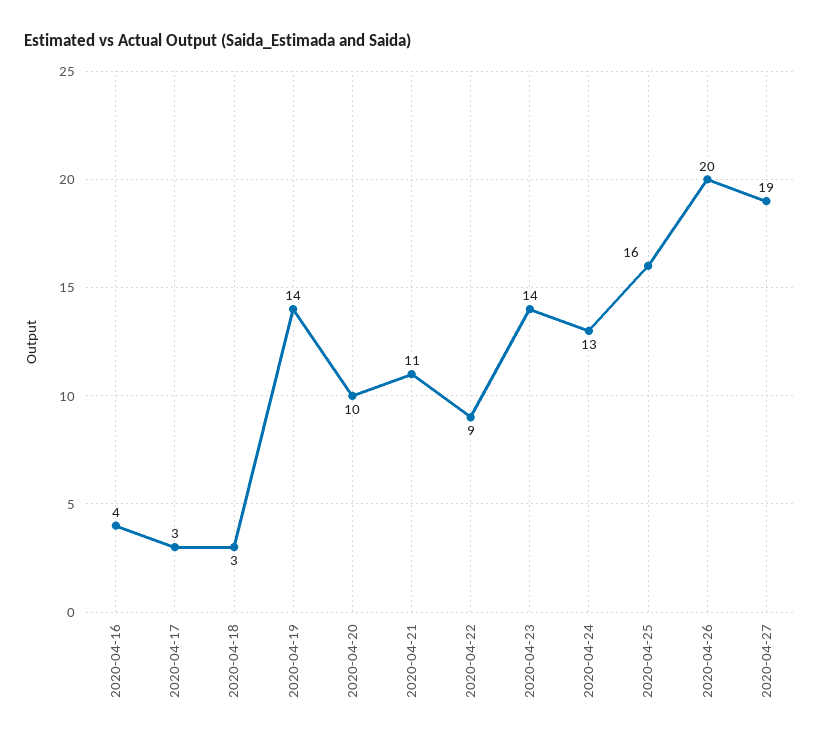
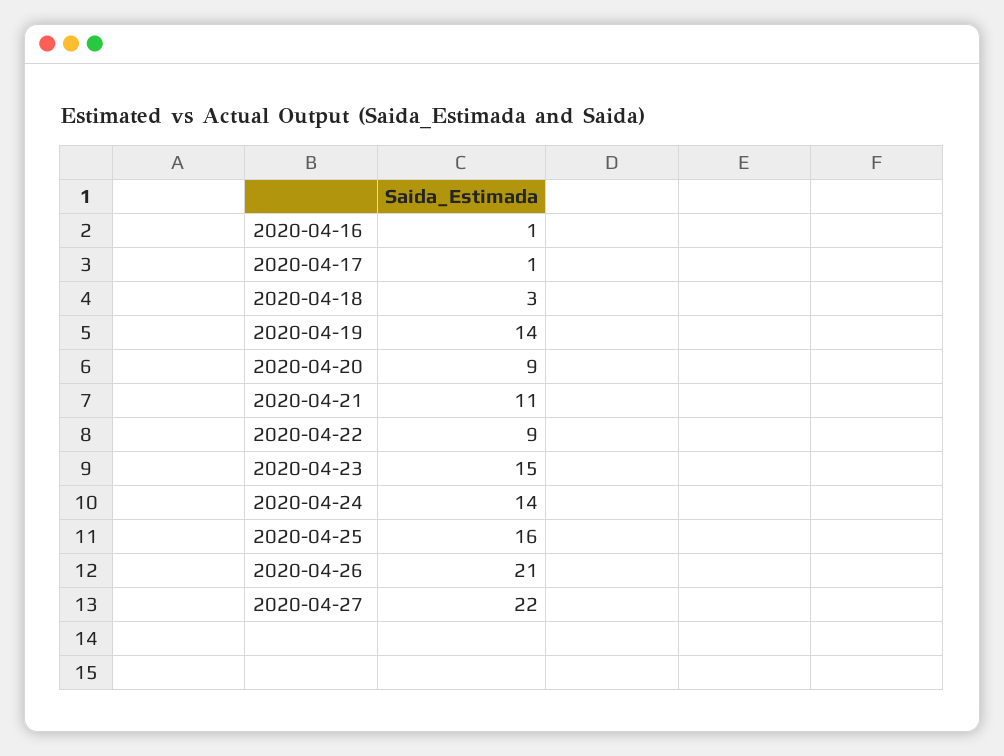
2020-04-16: 4 -> 1
2020-04-17: 3 -> 1
2020-04-20: 10 -> 9
2020-04-23: 14 -> 15
2020-04-24: 13 -> 14
2020-04-26: 20 -> 21
2020-04-27: 19 -> 22

